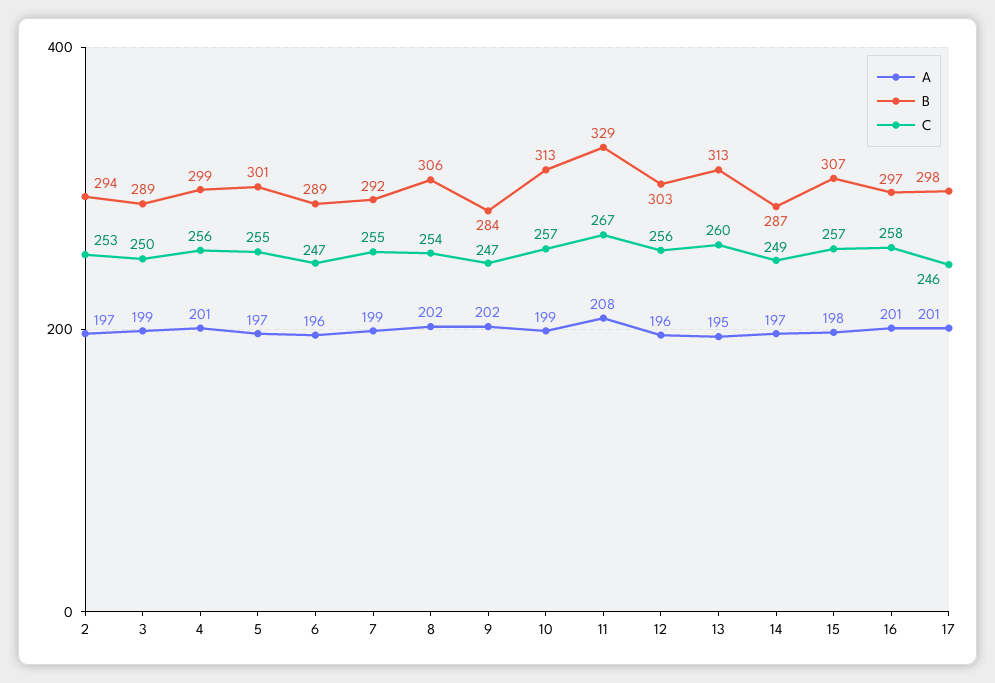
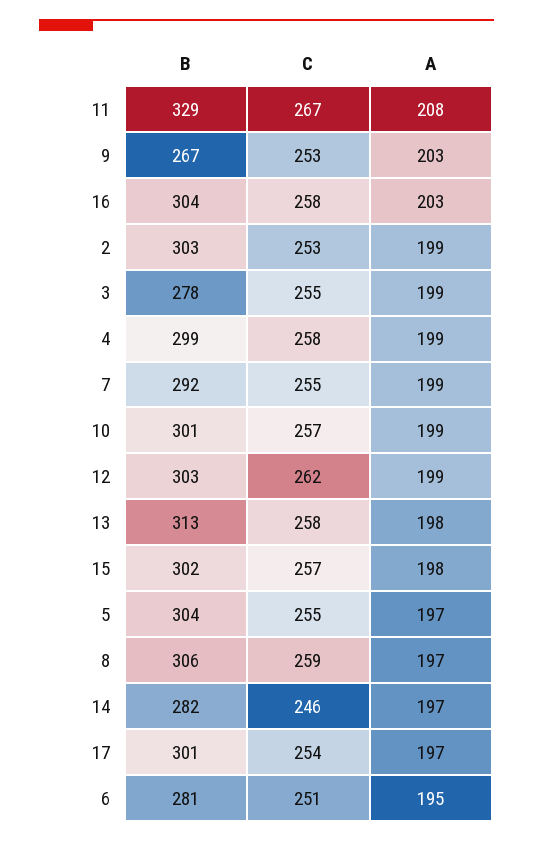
A, 2: 197 -> 199
B, 2: 294 -> 303
B, 3: 289 -> 278
C, 3: 250 -> 255
A, 4: 201 -> 199
C, 4: 256 -> 258
B, 5: 301 -> 304
A, 6: 196 -> 195
B, 6: 289 -> 281
C, 6: 247 -> 251
A, 8: 202 -> 197
C, 8: 254 -> 259
A, 9: 202 -> 203
B, 9: 284 -> 267
C, 9: 247 -> 253
B, 10: 313 -> 301
A, 12: 196 -> 199
C, 12: 256 -> 262
A, 13: 195 -> 198
C, 13: 260 -> 258
B, 14: 287 -> 282
C, 14: 249 -> 246
B, 15: 307 -> 302
A, 16: 201 -> 203
B, 16: 297 -> 304
A, 17: 201 -> 197
B, 17: 298 -> 301
C, 17: 246 -> 254

